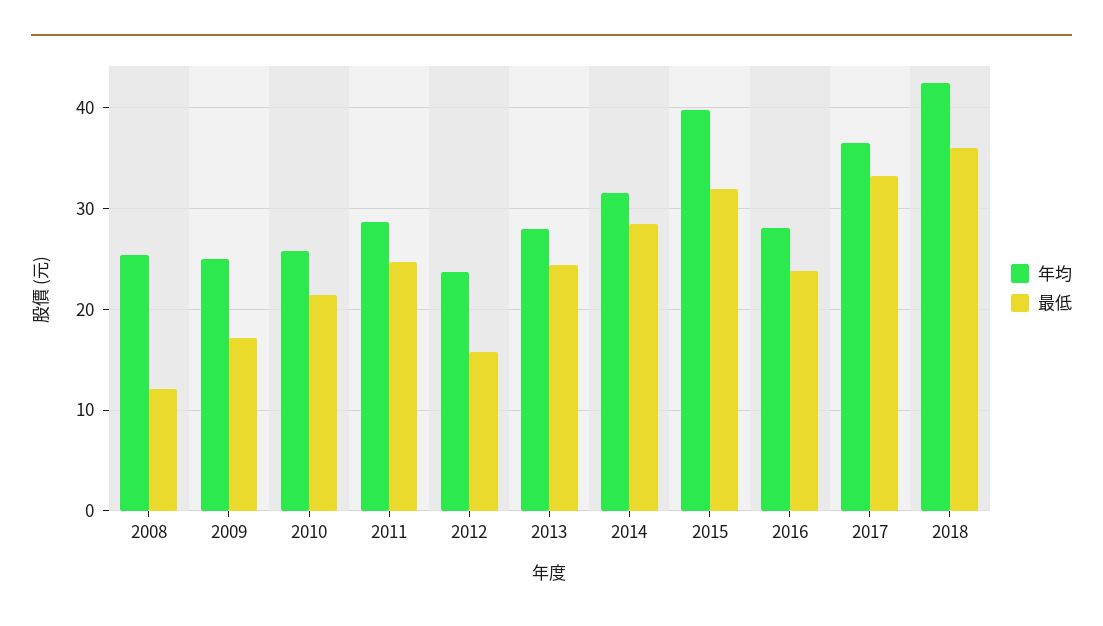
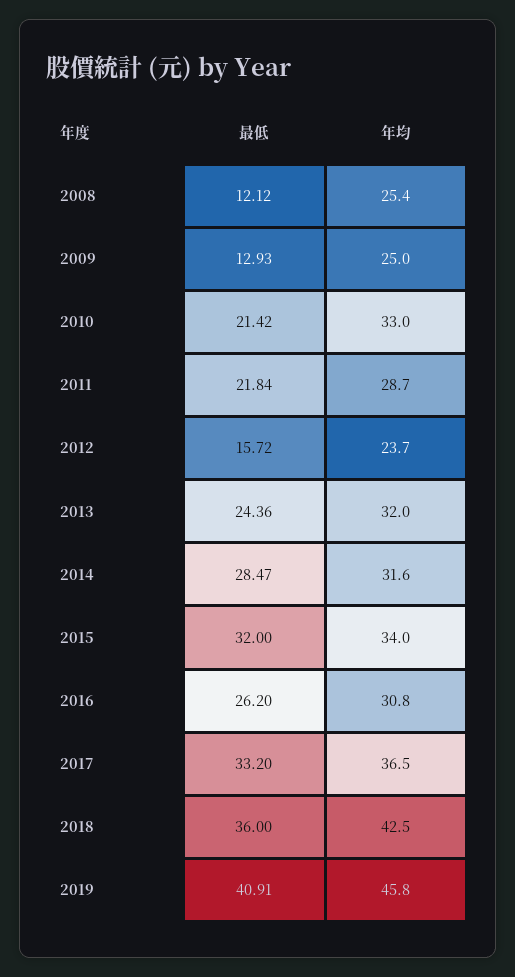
最低, 2009: 17 -> 12.93
年均, 2010: 26 -> 33
最低, 2011: 25 -> 21.84
年均, 2013: 28 -> 32
年均, 2015: 40 -> 34
年均, 2016: 28 -> 30.8
最低, 2016: 24 -> 26.2
最低, 2019: none -> 40.91
年均, 2019: none -> 45.8

